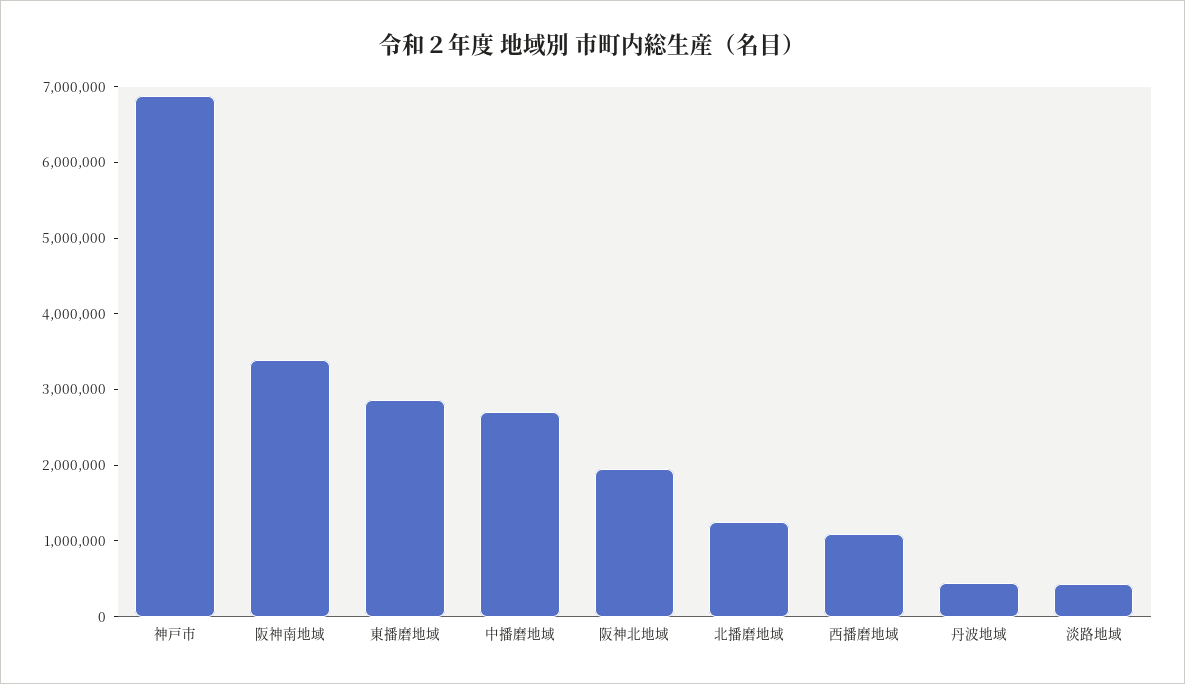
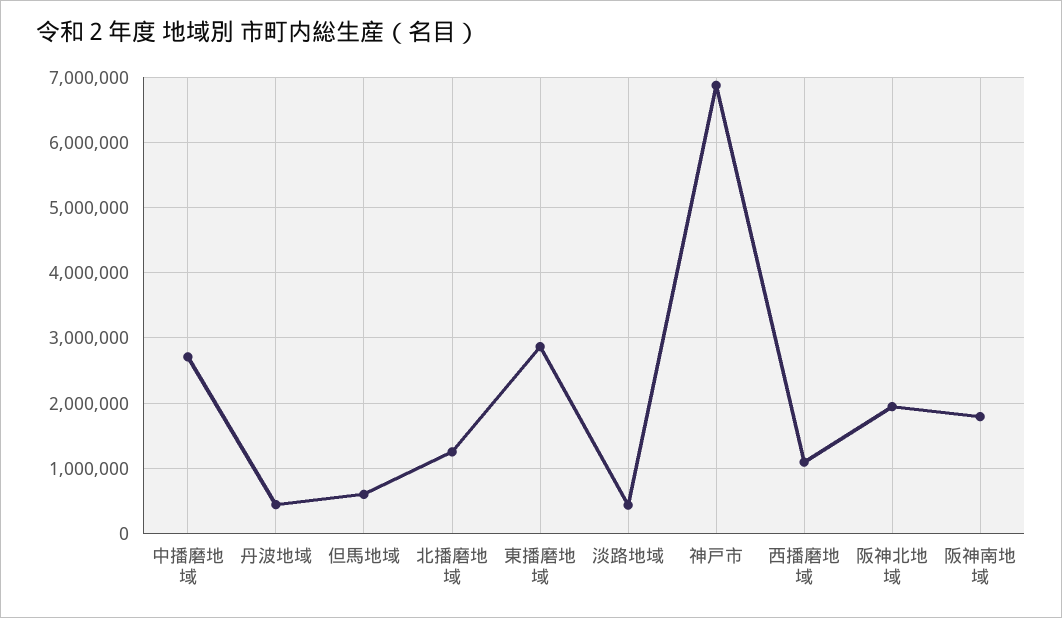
阪神南地域: 3400000 -> 1800000
但馬地域: none -> 600000

